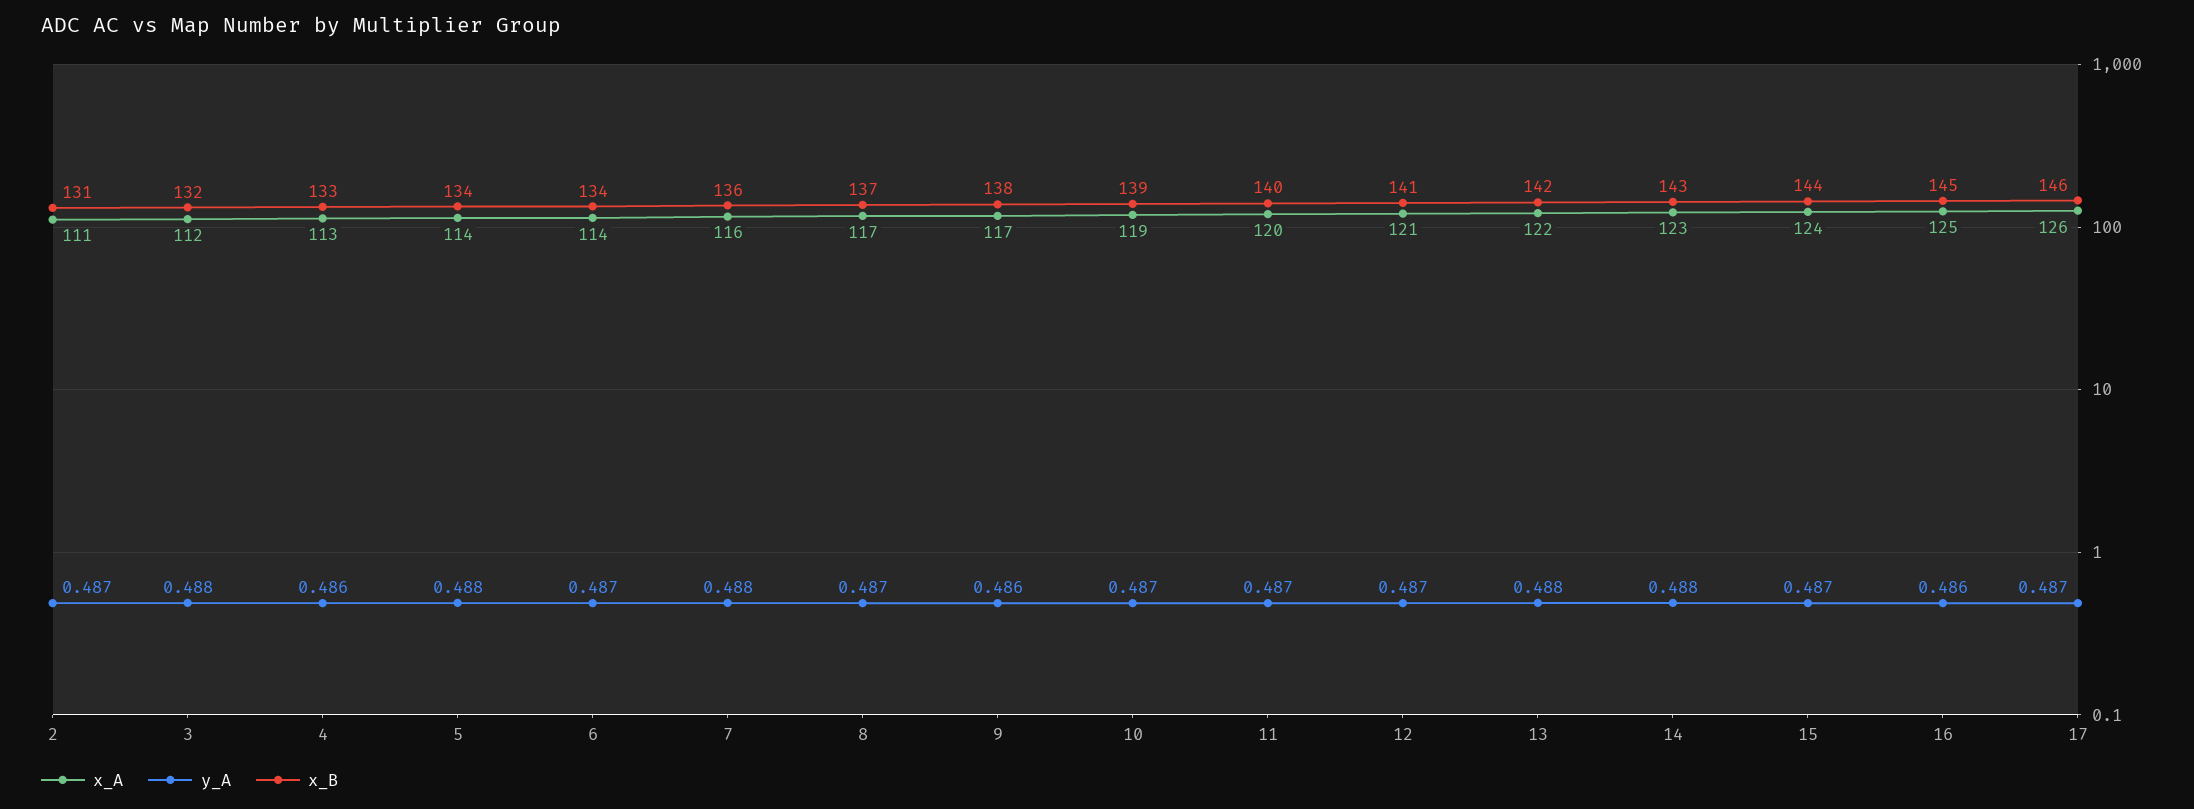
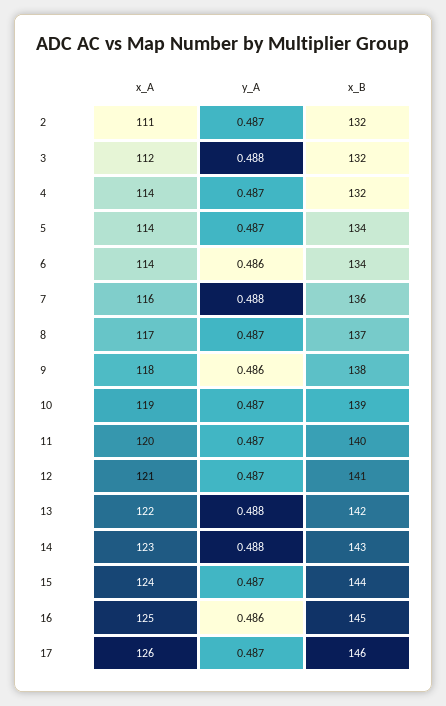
x_B, 2: 131 -> 132
x_A, 4: 113 -> 114
y_A, 4: 0.486 -> 0.487
x_B, 4: 133 -> 132
y_A, 5: 0.488 -> 0.487
y_A, 6: 0.487 -> 0.486
x_A, 9: 117 -> 118

